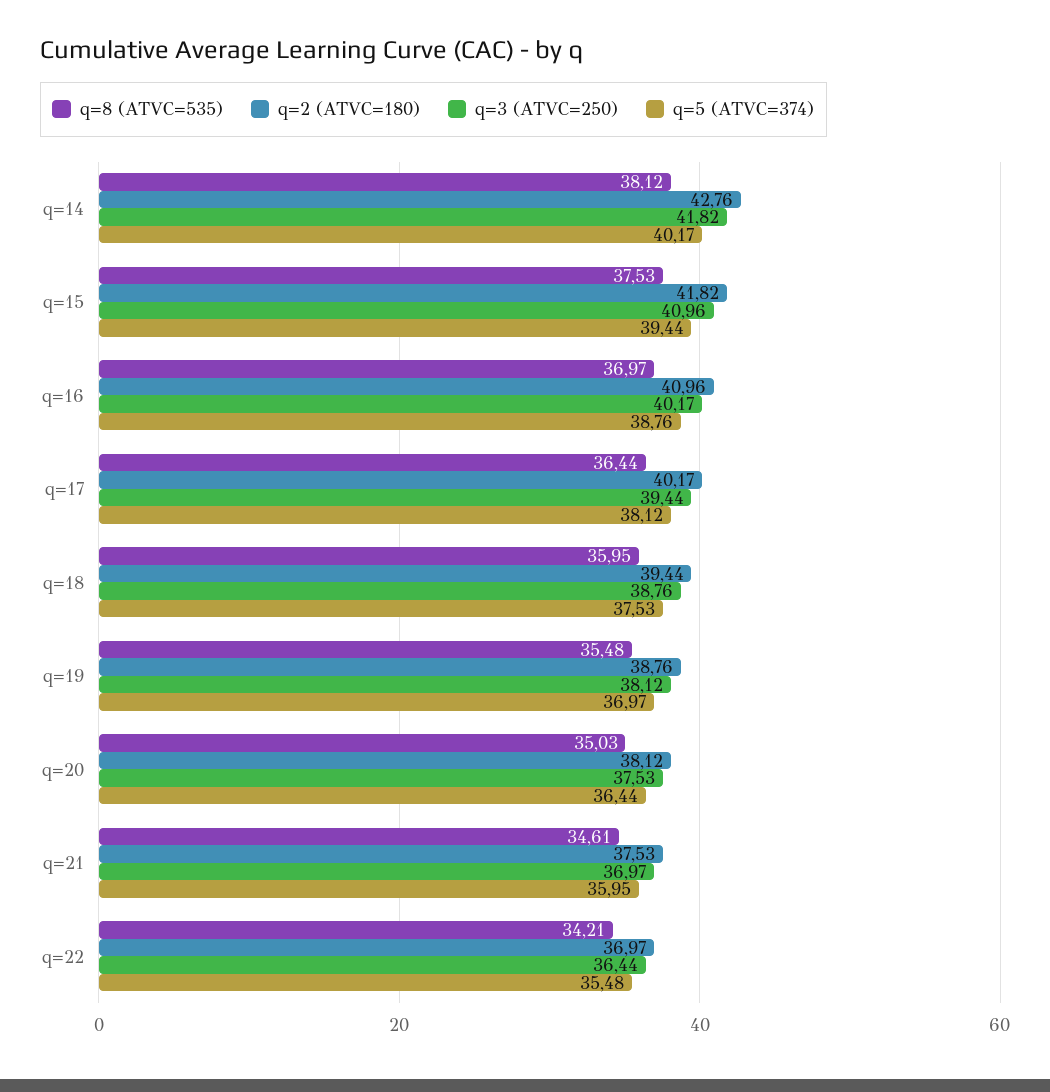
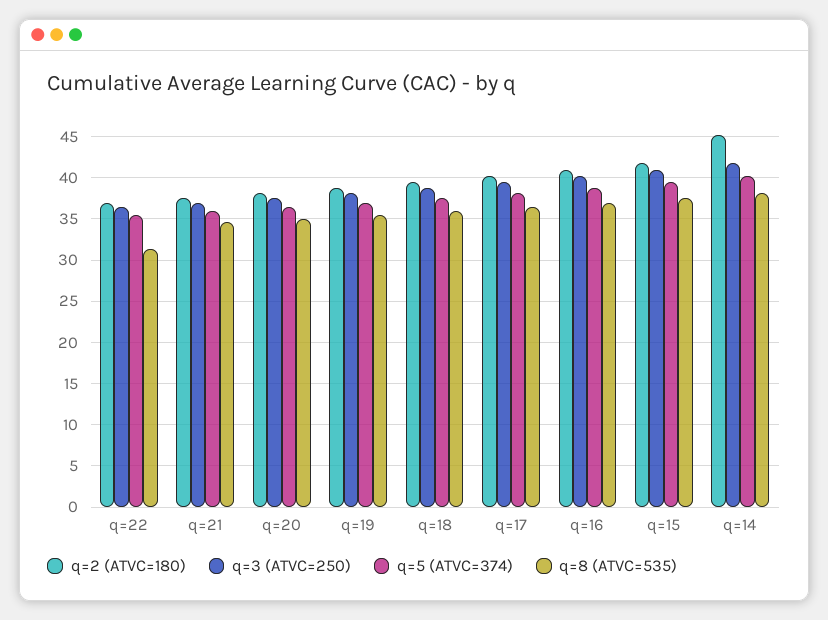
q=2 (ATVC=180), q=14: 42.76 -> 45
q=8 (ATVC=535), q=22: 34.21 -> 31

